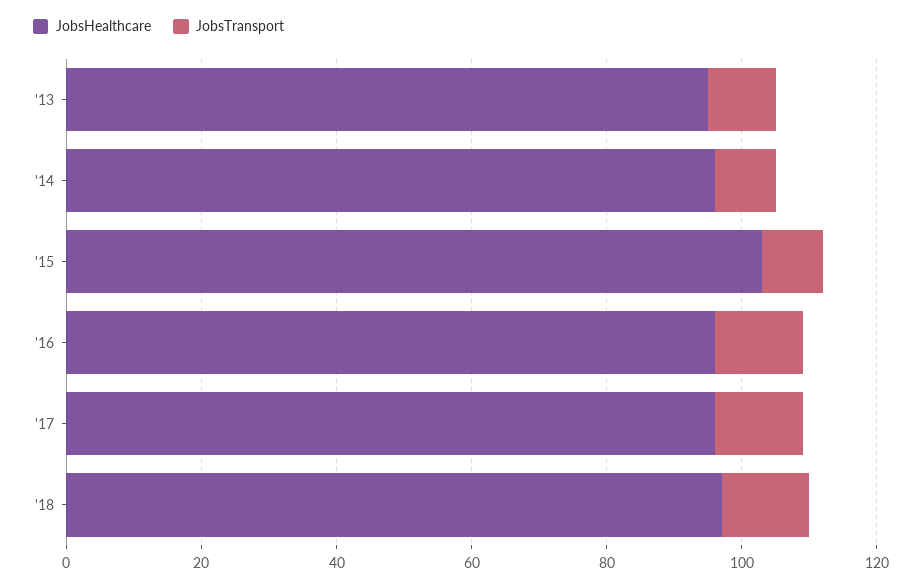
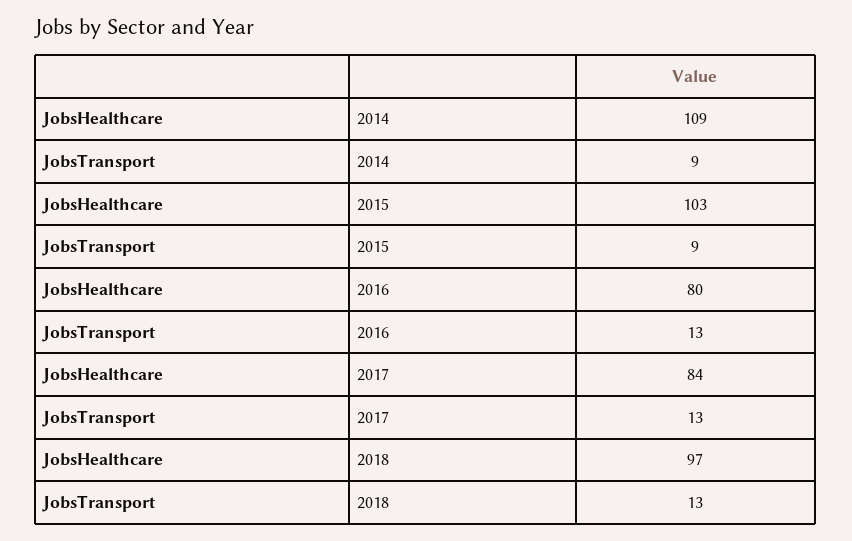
JobsHealthcare, '13: 95 -> none
JobsTransport, '13: 10 -> none
JobsHealthcare, '14: 95 -> 109
JobsHealthcare, '16: 95 -> 80
JobsHealthcare, '17: 95 -> 84

